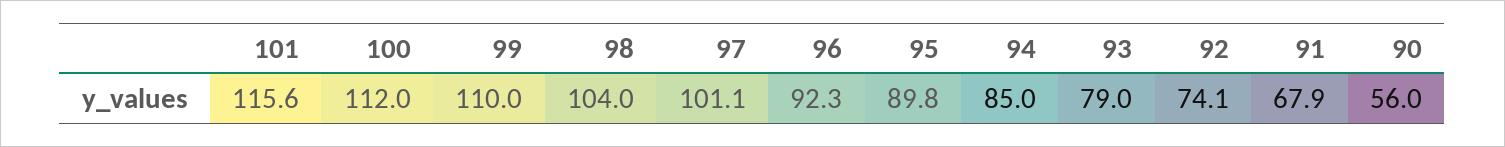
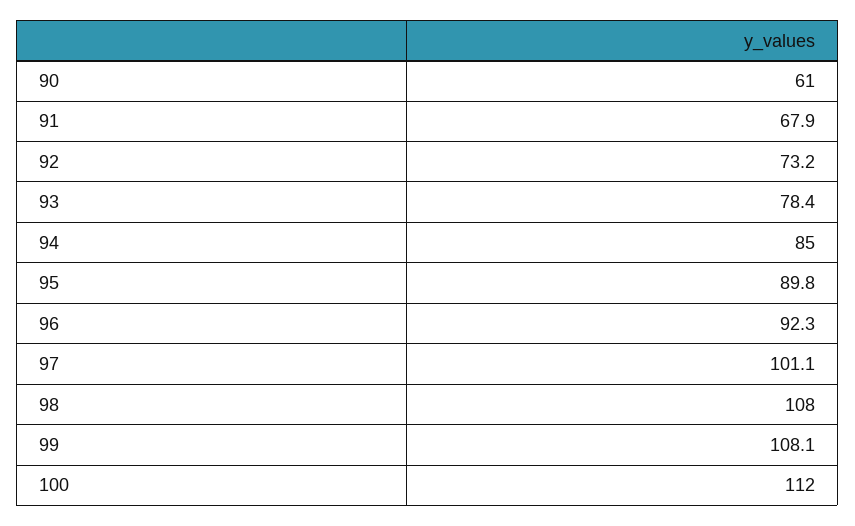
101: 115.6 -> none
99: 110 -> 108.1
98: 104 -> 108
93: 79 -> 78.4
92: 74.1 -> 73.2
90: 56 -> 61

